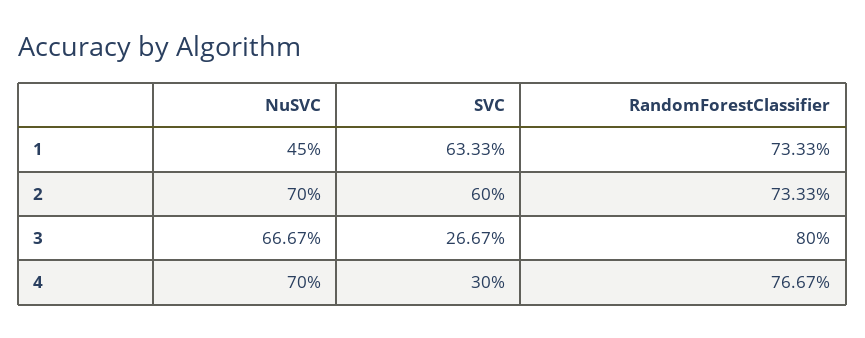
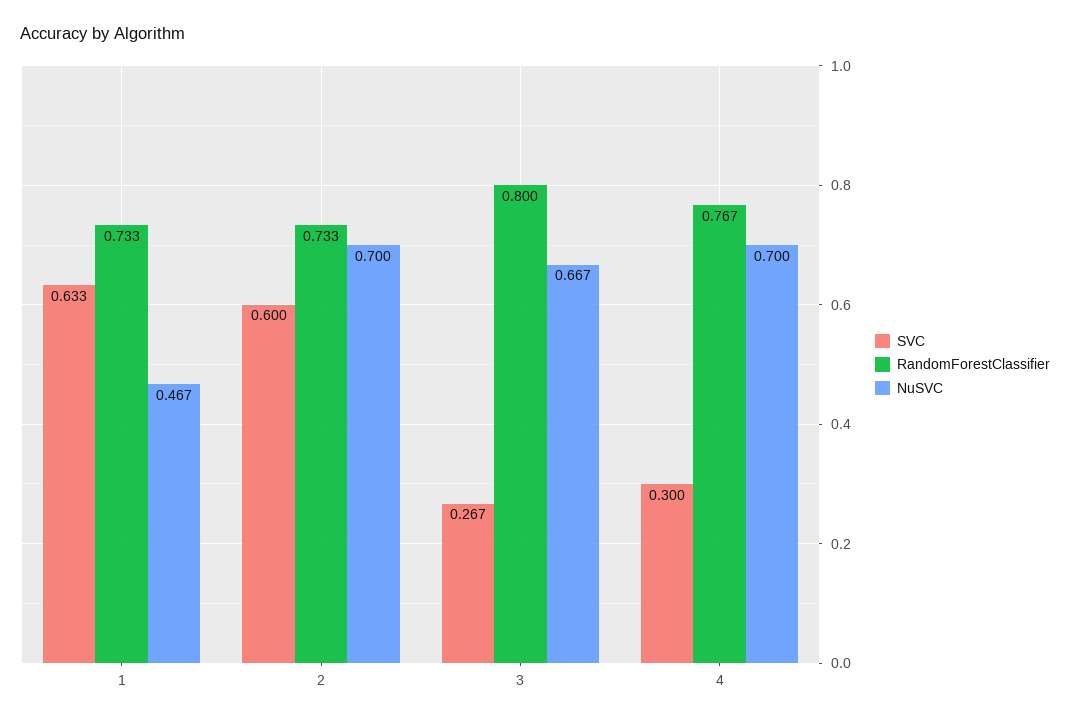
NuSVC, 1: 0.45 -> 0.467

